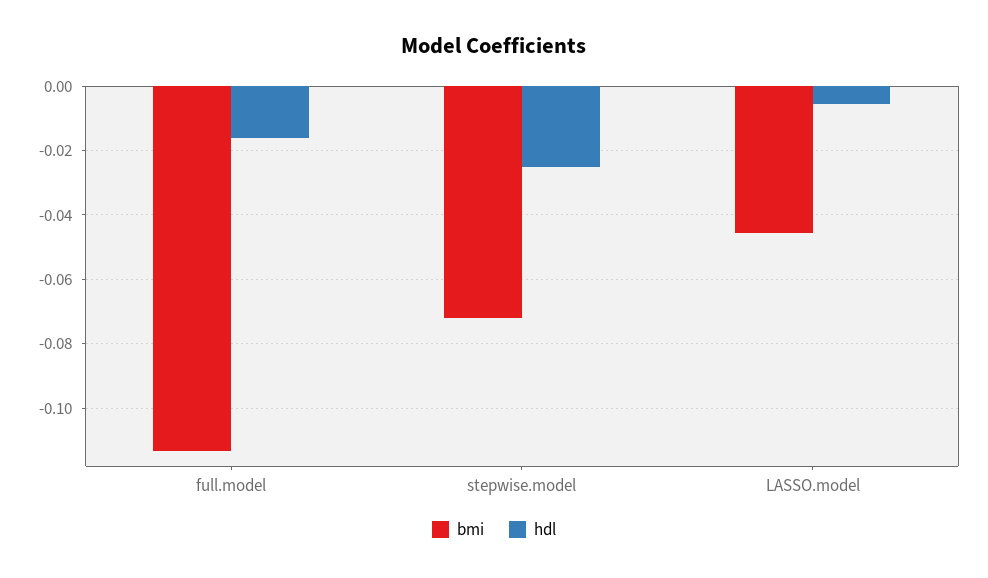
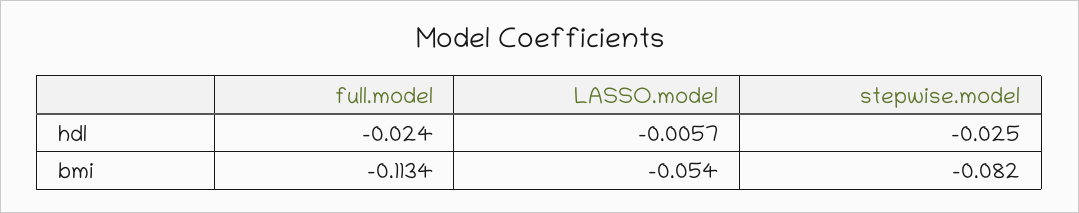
hdl, full.model: -0.016 -> -0.024
bmi, stepwise.model: -0.072 -> -0.082
bmi, LASSO.model: -0.046 -> -0.054

